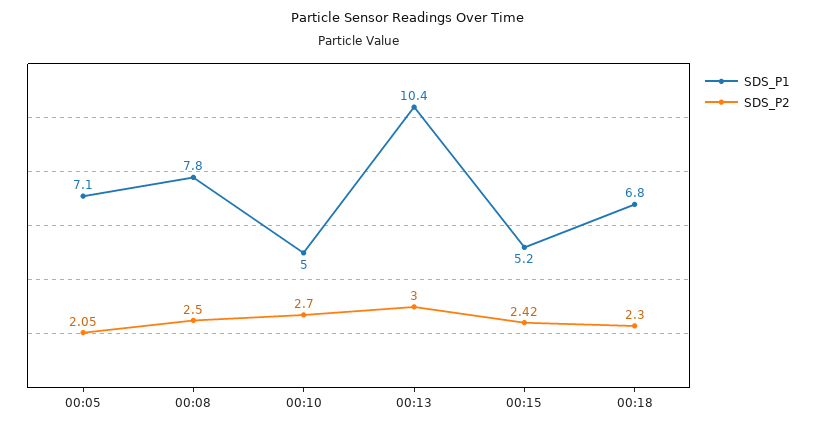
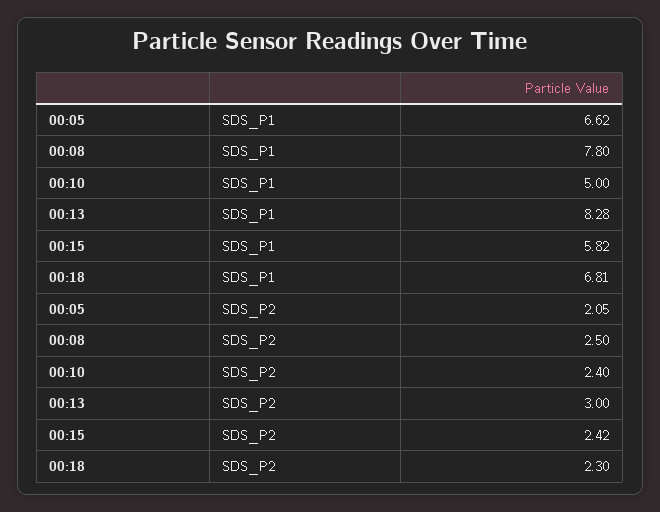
SDS_P1, 00:05: 7.1 -> 6.62
SDS_P2, 00:10: 2.7 -> 2.4
SDS_P1, 00:13: 10.4 -> 8.28
SDS_P1, 00:15: 5.2 -> 5.82

